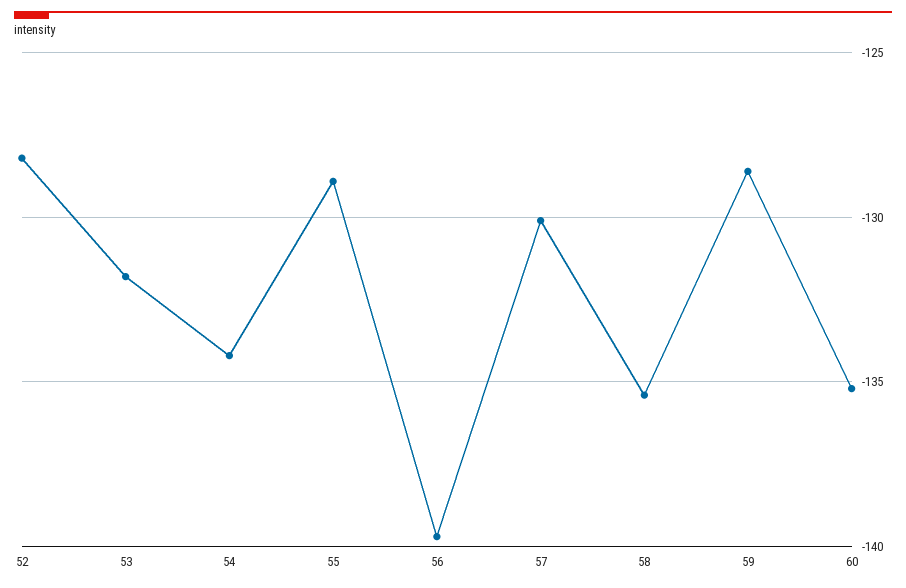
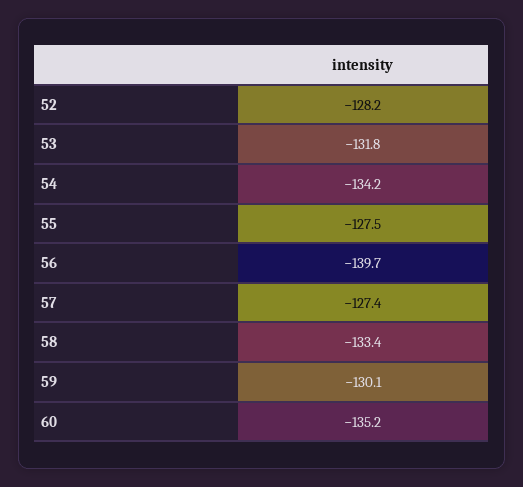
55: -129 -> -127.5
57: -130 -> -127.4
58: -135.5 -> -133.4
59: -128.5 -> -130.1

